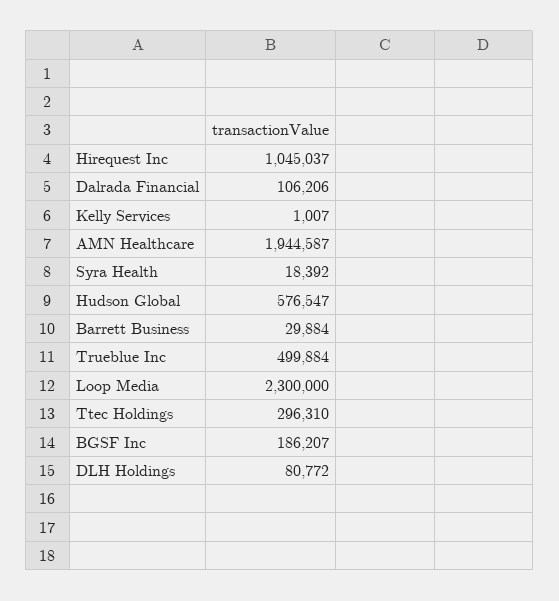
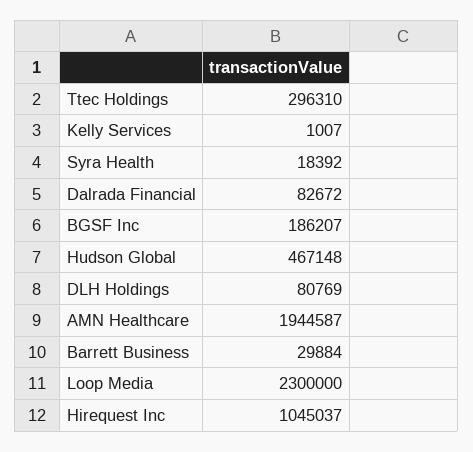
Dalrada Financial: 106206 -> 82672
Hudson Global: 576547 -> 467148
Trueblue Inc: 499884 -> none
DLH Holdings: 80772 -> 80769

